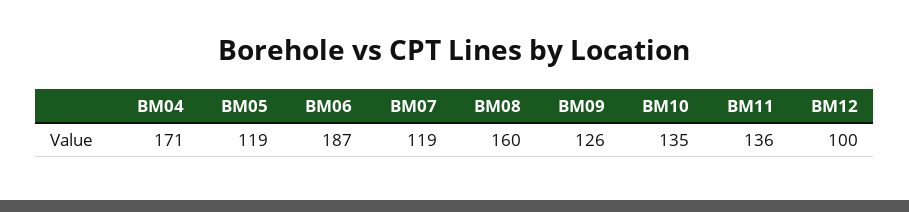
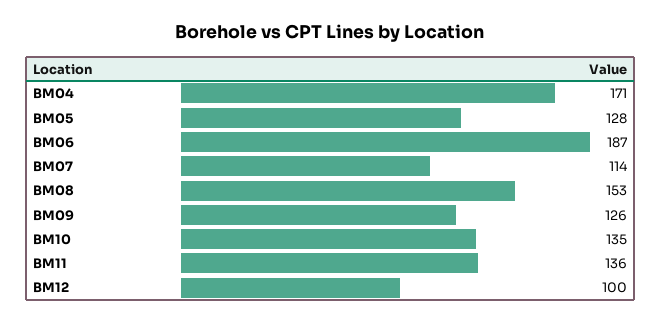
BM05: 119 -> 128
BM07: 119 -> 114
BM08: 160 -> 153

